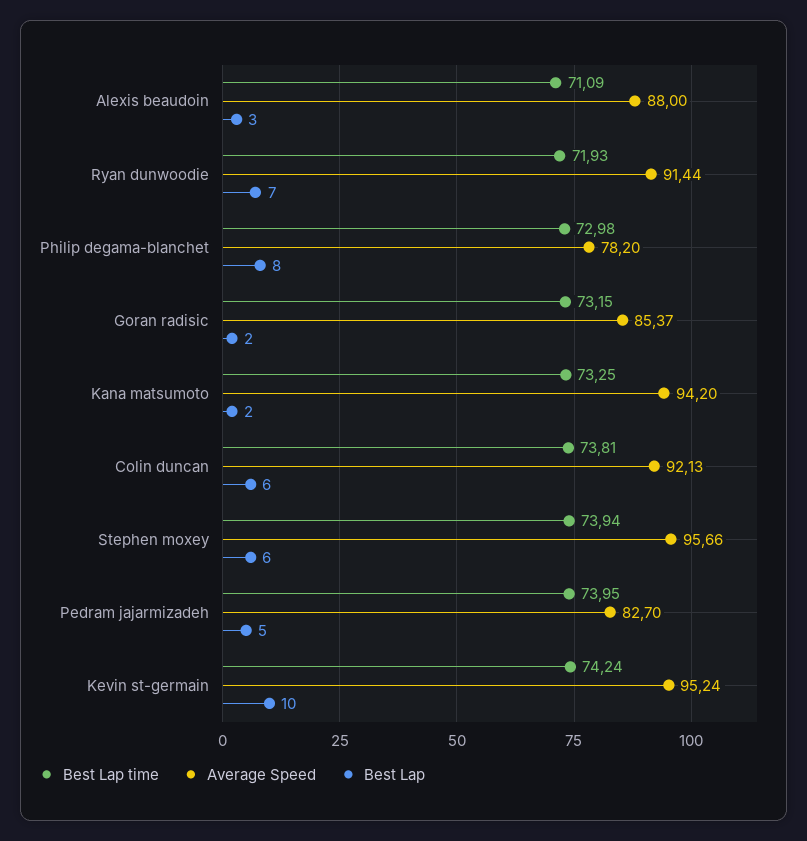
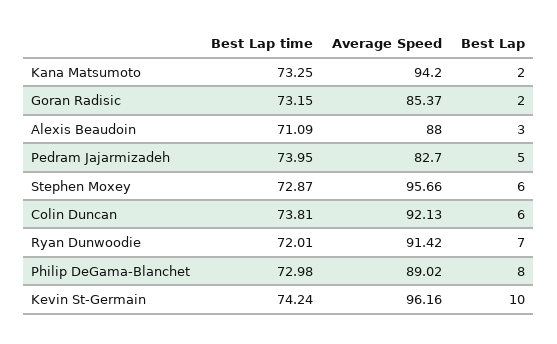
Best Lap time, Ryan dunwoodie: 71.93 -> 72.01
Average Speed, Ryan dunwoodie: 91.44 -> 91.42
Average Speed, Philip degama-blanchet: 78.2 -> 89.02
Best Lap time, Stephen moxey: 73.94 -> 72.87
Average Speed, Kevin st-germain: 95.24 -> 96.16

